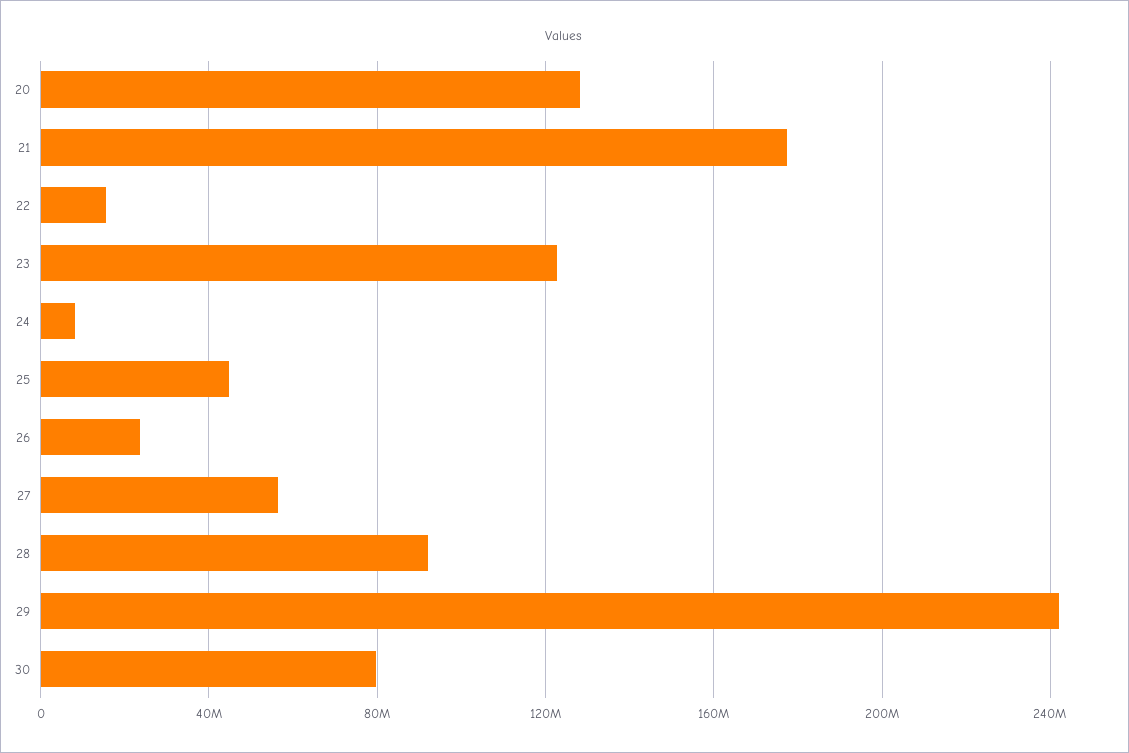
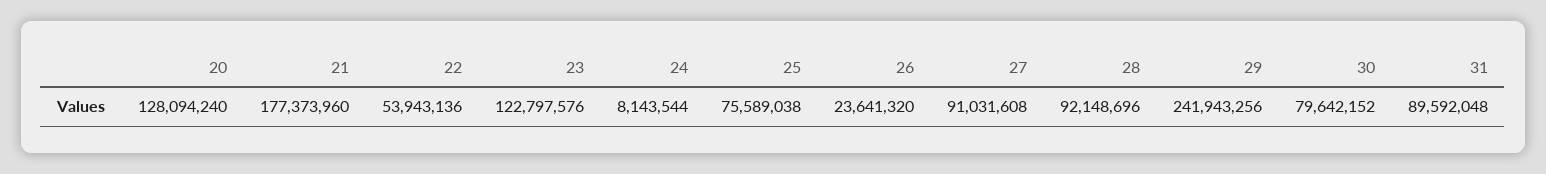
22: 15000000 -> 53943136
25: 45000000 -> 75589038
27: 55000000 -> 91031608
31: none -> 89592048

